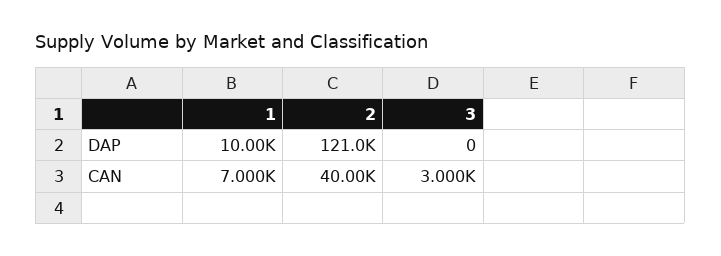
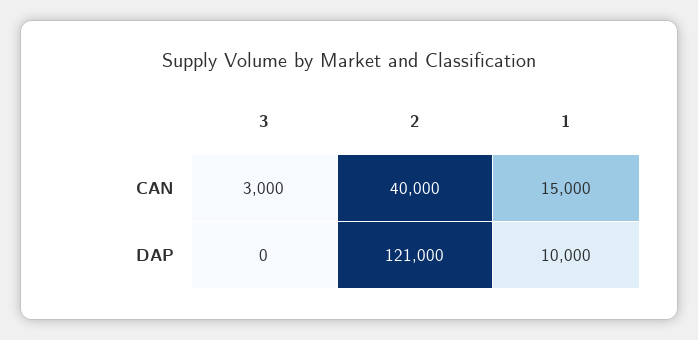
1, CAN: 7000 -> 15000

